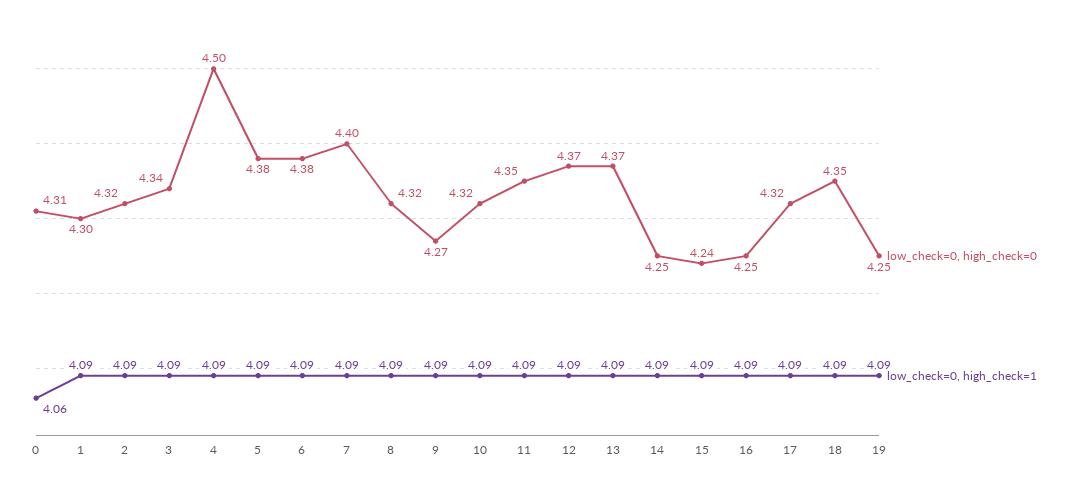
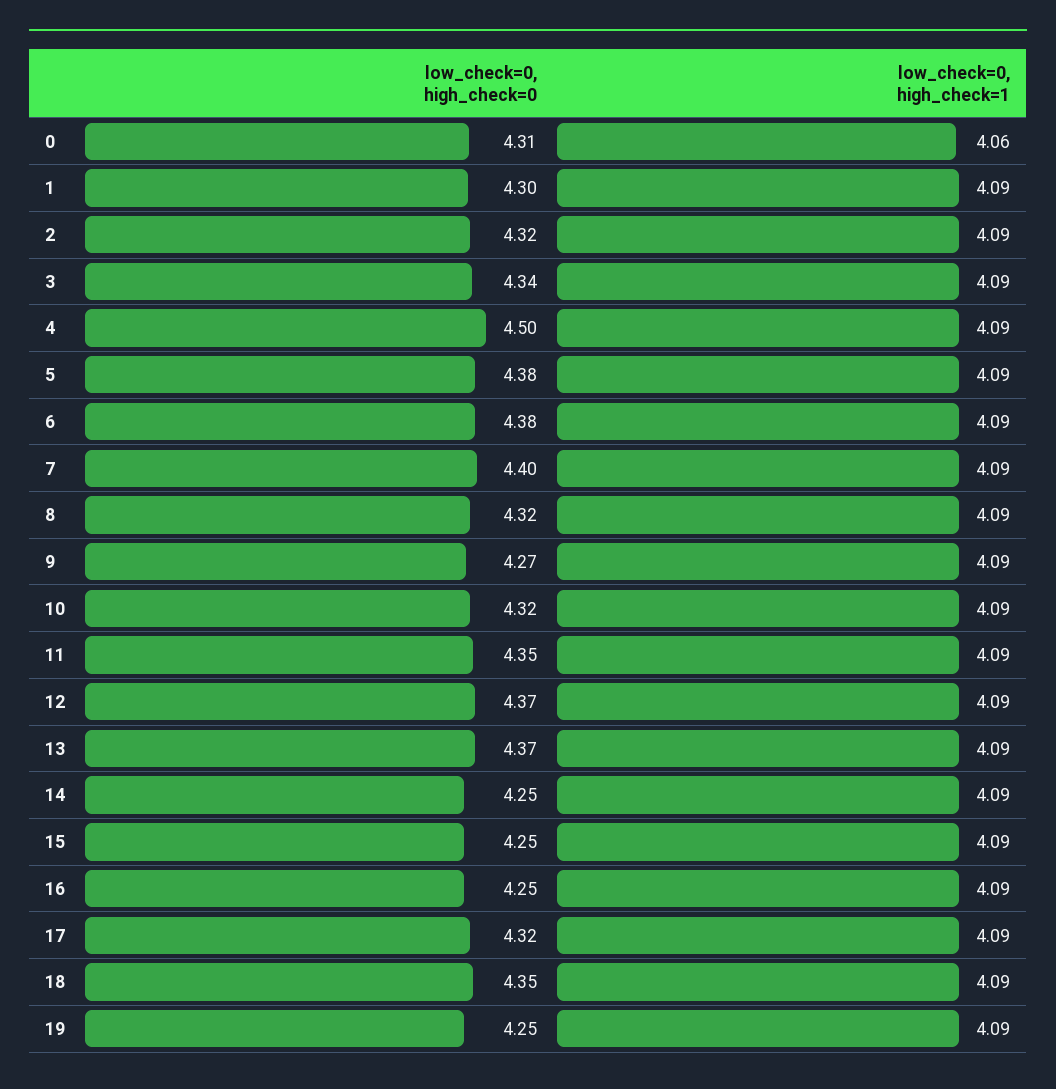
low_check=0, high_check=0, 15: 4.24 -> 4.25

